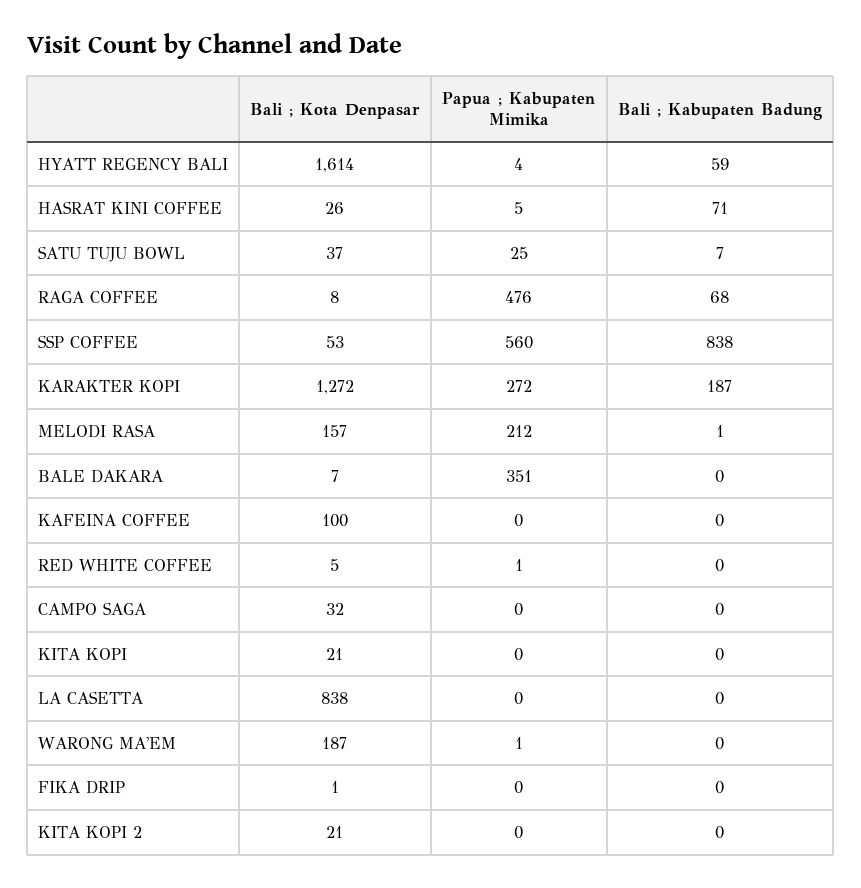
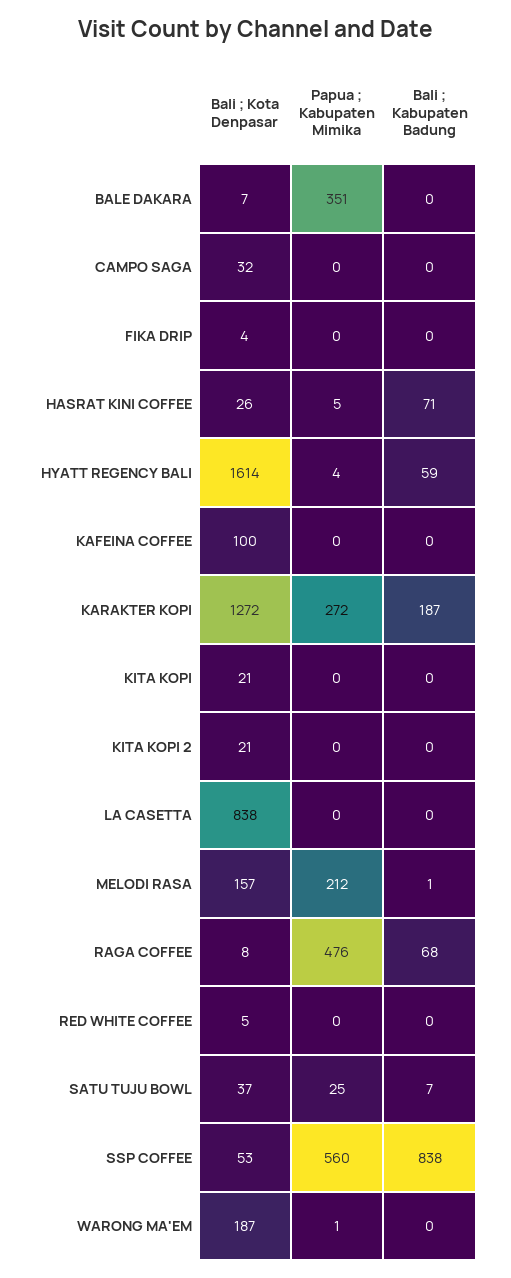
Papua ; Kabupaten Mimika, RED WHITE COFFEE: 1 -> 0
Bali ; Kota Denpasar, FIKA DRIP: 1 -> 4

